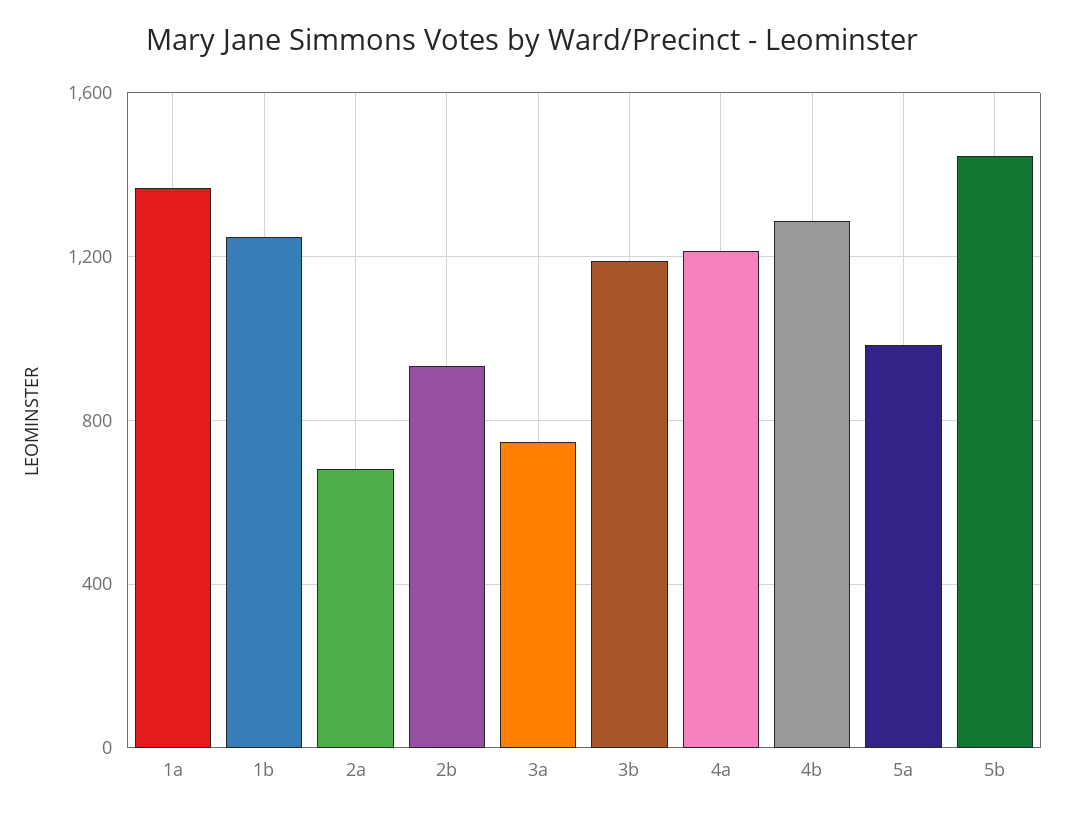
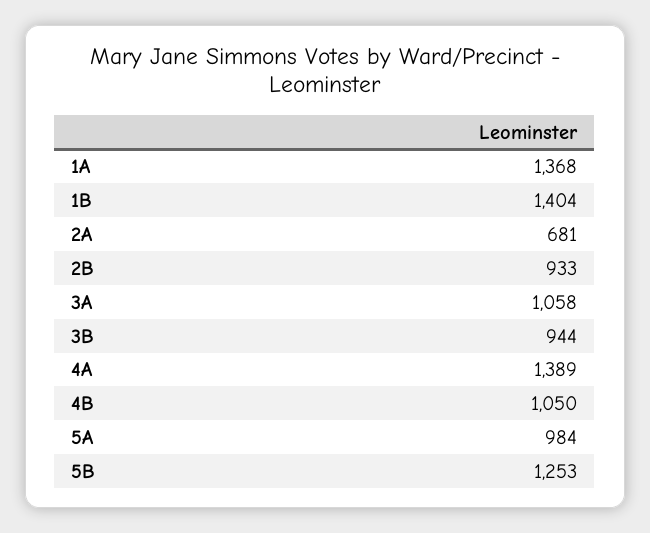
1b: 1250 -> 1404
3a: 750 -> 1058
3b: 1200 -> 944
4a: 1200 -> 1389
4b: 1300 -> 1050
5b: 1450 -> 1253

